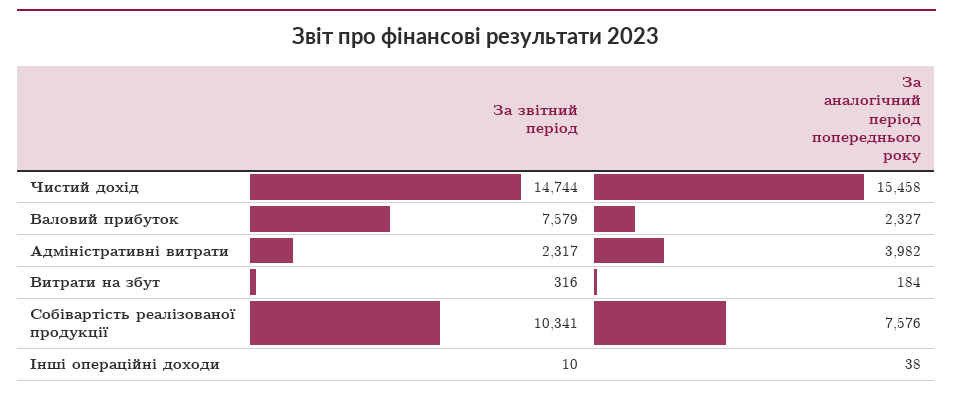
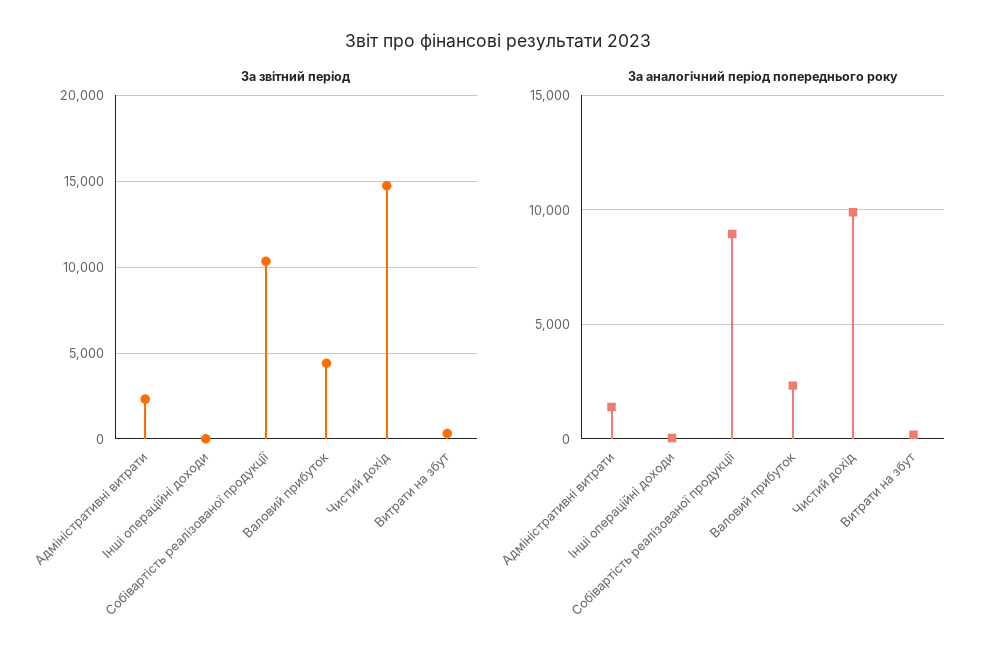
За аналогічний період попереднього року, Чистий дохід: 15458 -> 10000
За звітний період, Валовий прибуток: 7579 -> 4500
За аналогічний період попереднього року, Адміністративні витрати: 3982 -> 1500
За аналогічний період попереднього року, Собівартість реалізованої продукції: 7576 -> 9000

